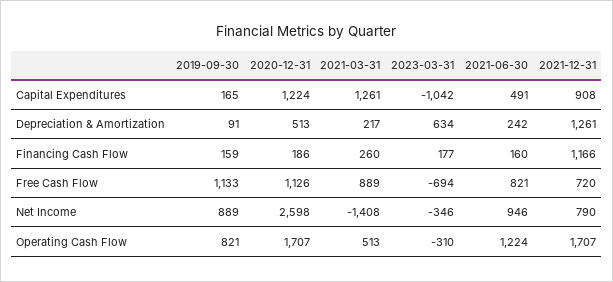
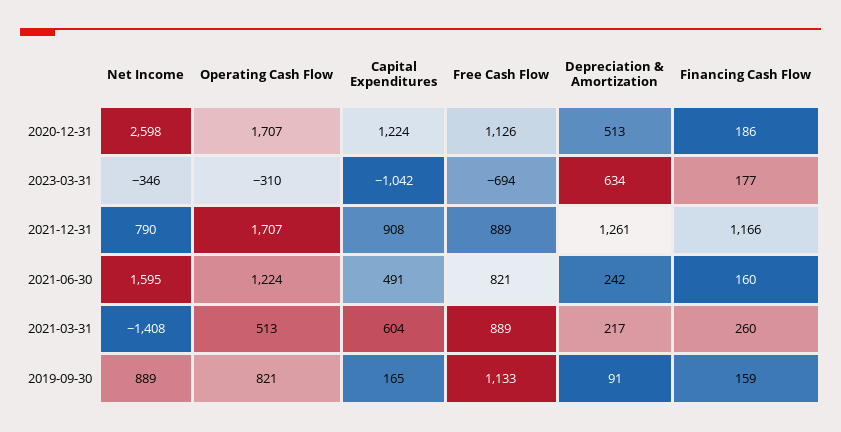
2021-03-31, Capital Expenditures: 1261 -> 604
2021-12-31, Free Cash Flow: 720 -> 889
2021-06-30, Net Income: 946 -> 1595

